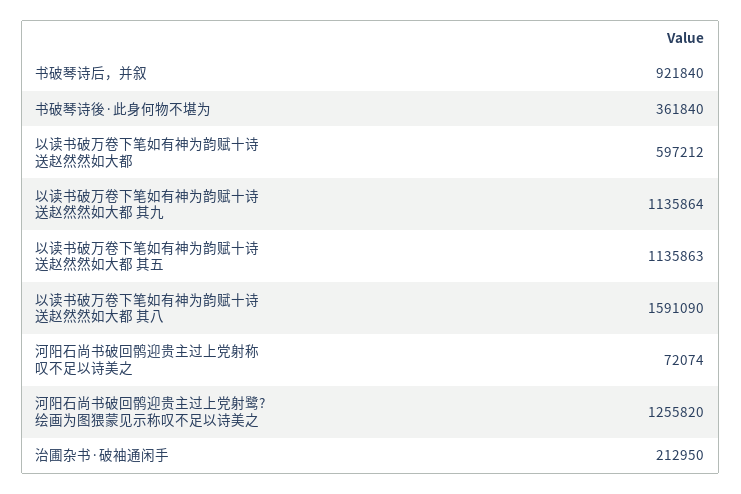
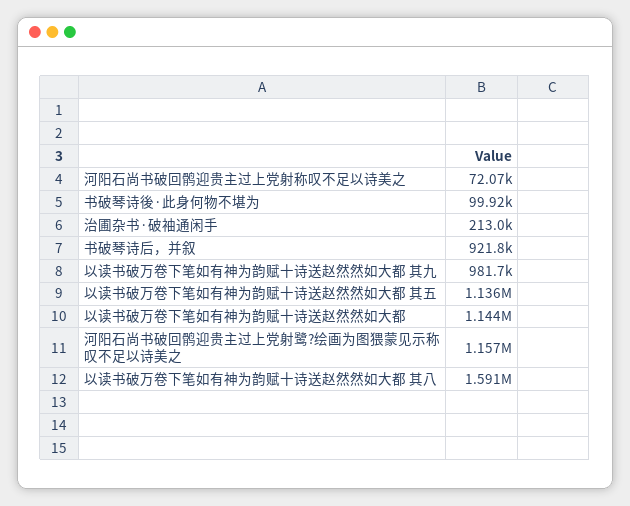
书破琴诗後·此身何物不堪为: 361840 -> 99920
以读书破万卷下笔如有神为韵赋十诗送赵然然如大都: 597212 -> 1144000
以读书破万卷下笔如有神为韵赋十诗送赵然然如大都 其九: 1135864 -> 981700
河阳石尚书破回鹘迎贵主过上党射鹭?绘画为图猥蒙见示称叹不足以诗美之: 1255820 -> 1157000

